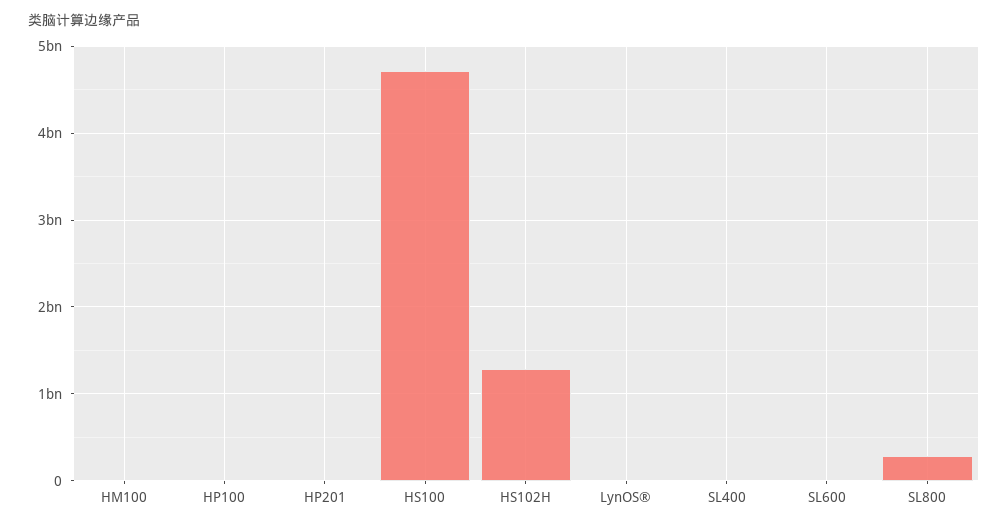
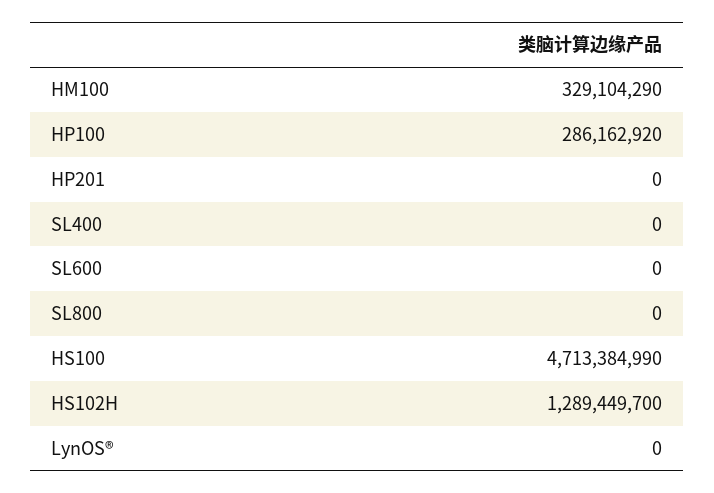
HM100: 0 -> 329104290
HP100: 0 -> 286162920
SL800: 300000000 -> 0

